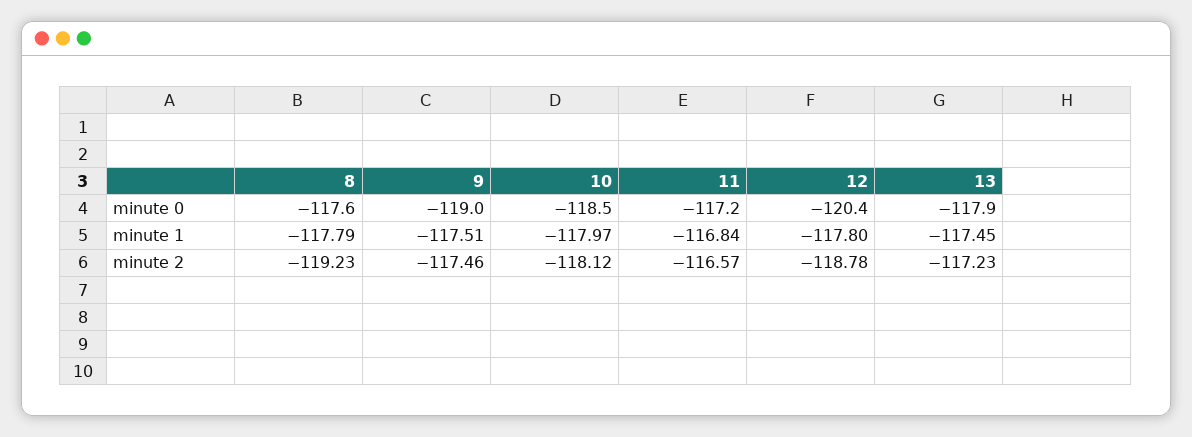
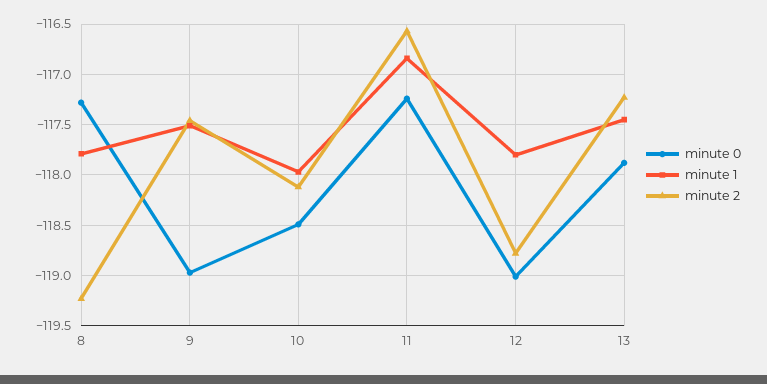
minute 0, 8: -117.6 -> -117.3
minute 0, 12: -120.4 -> -119

